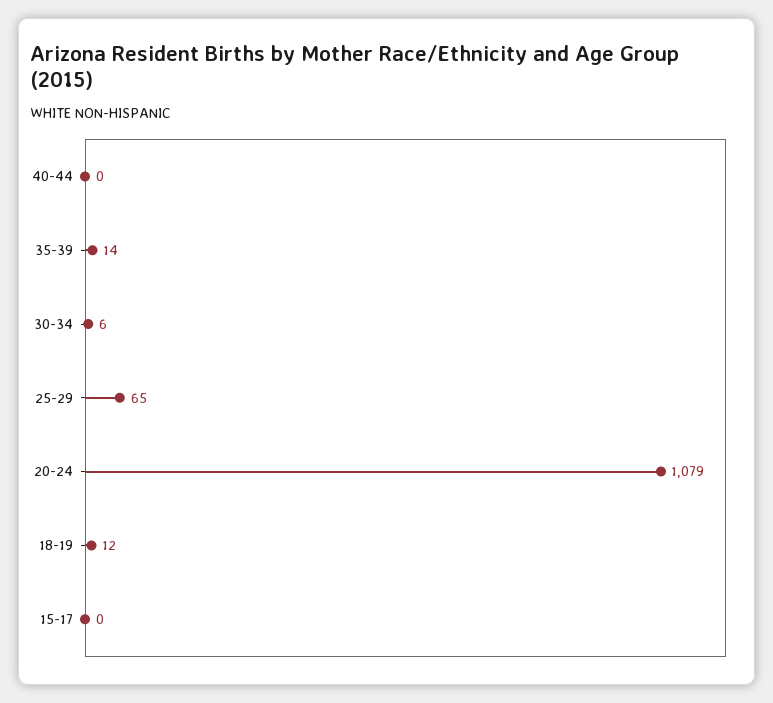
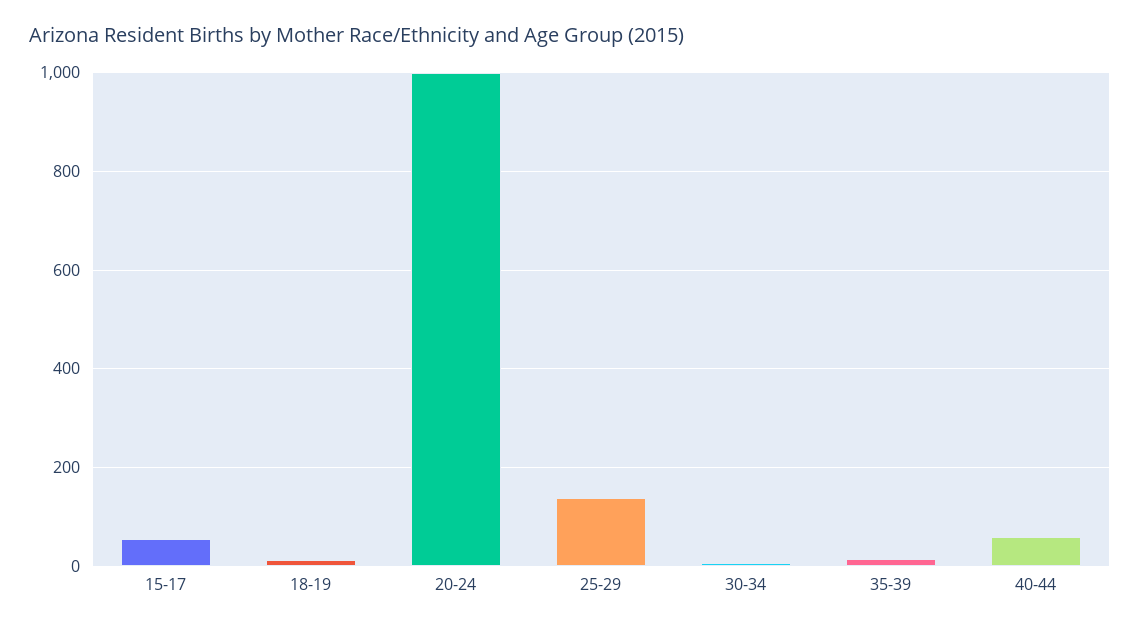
40-44: 0 -> 60
25-29: 65 -> 140
20-24: 1079 -> 1000
15-17: 0 -> 60

